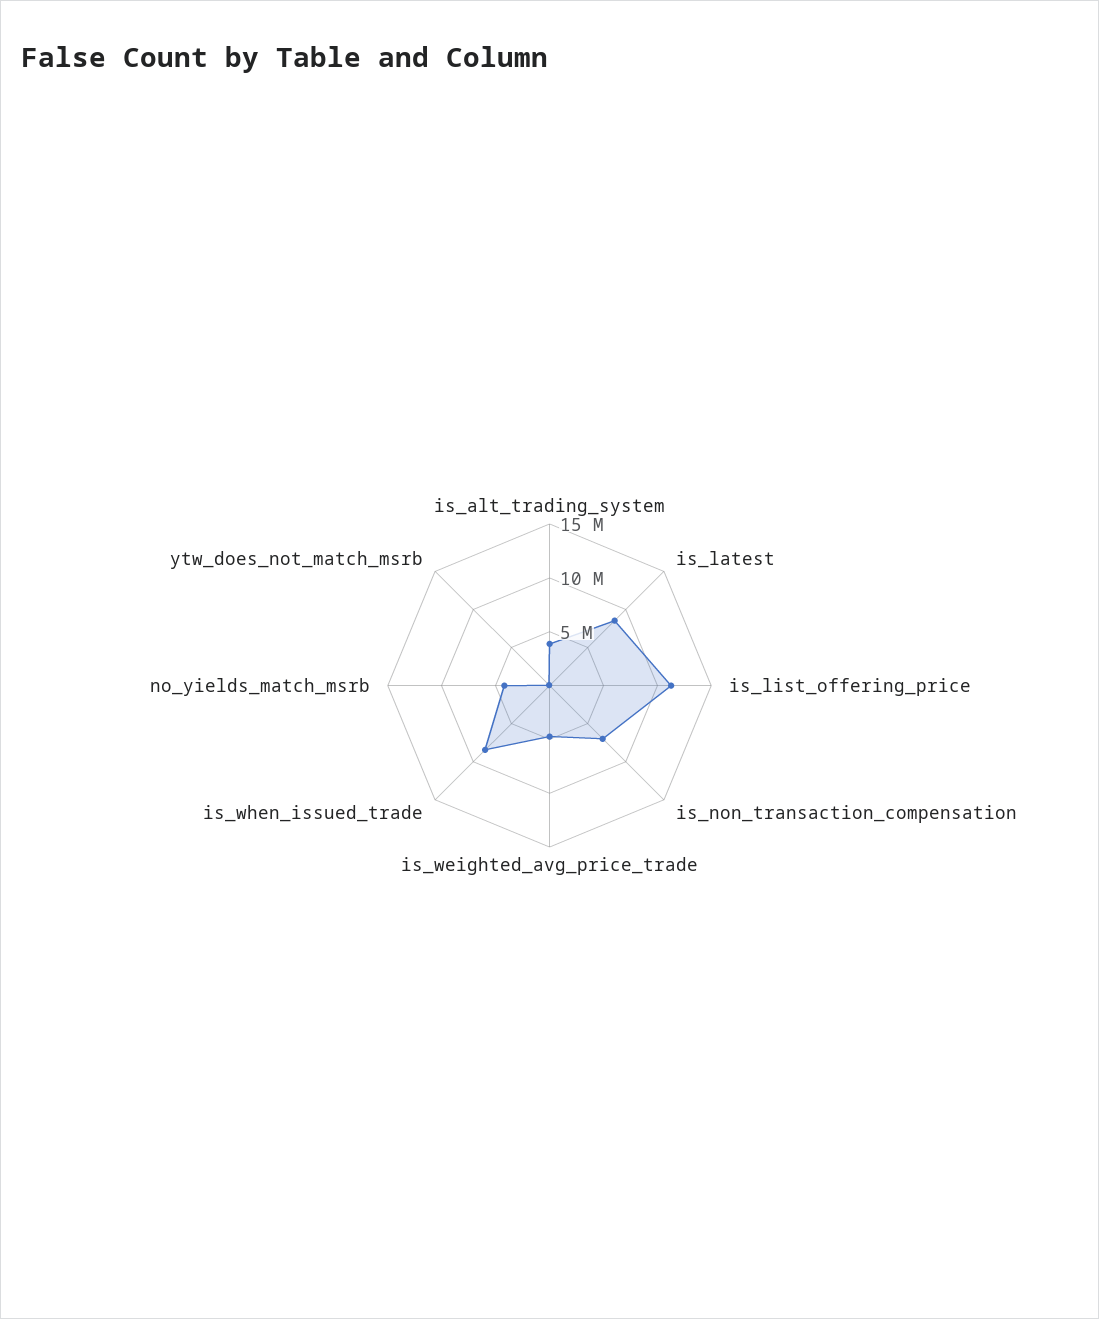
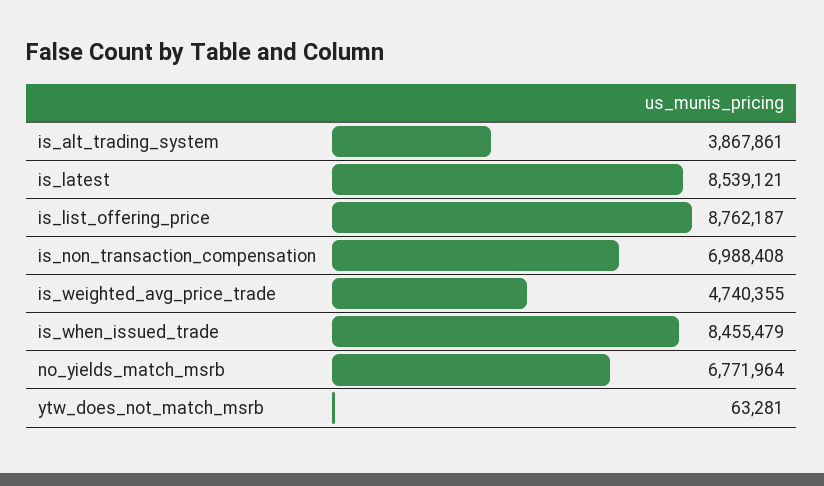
is_list_offering_price: 11000000 -> 8762187
no_yields_match_msrb: 4000000 -> 6771964

